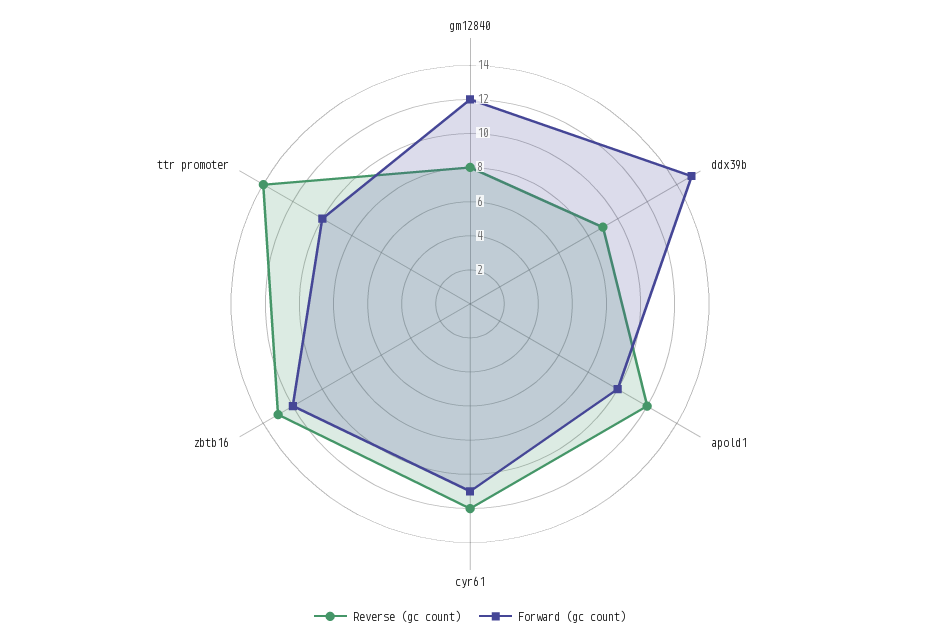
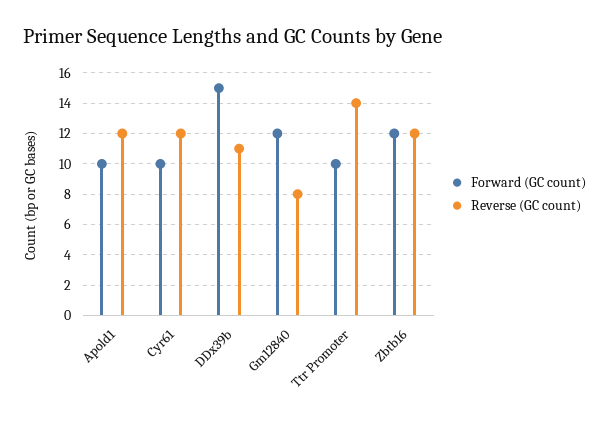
Reverse (gc count), ddx39b: 9 -> 11
Forward (gc count), cyr61: 11 -> 10
Reverse (gc count), zbtb16: 13 -> 12

